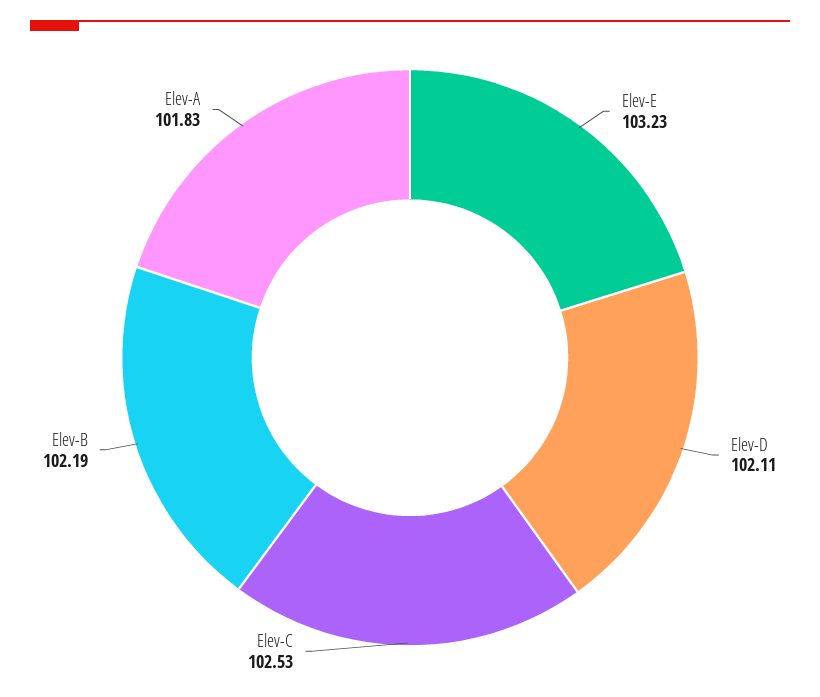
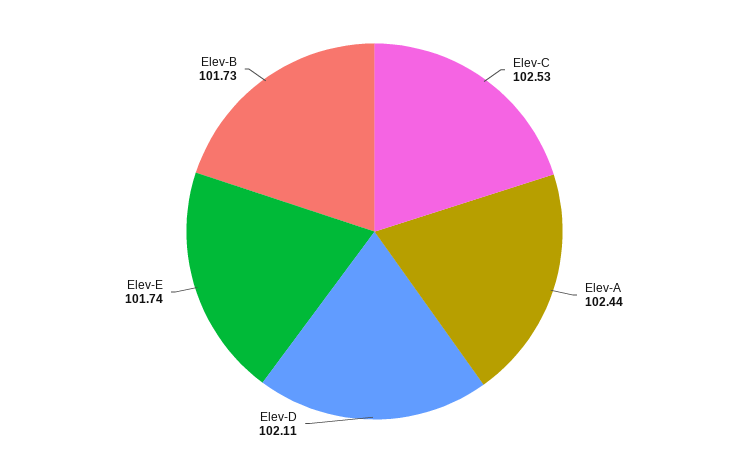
Elev-E: 103.23 -> 101.74
Elev-B: 102.19 -> 101.73
Elev-A: 101.83 -> 102.44

